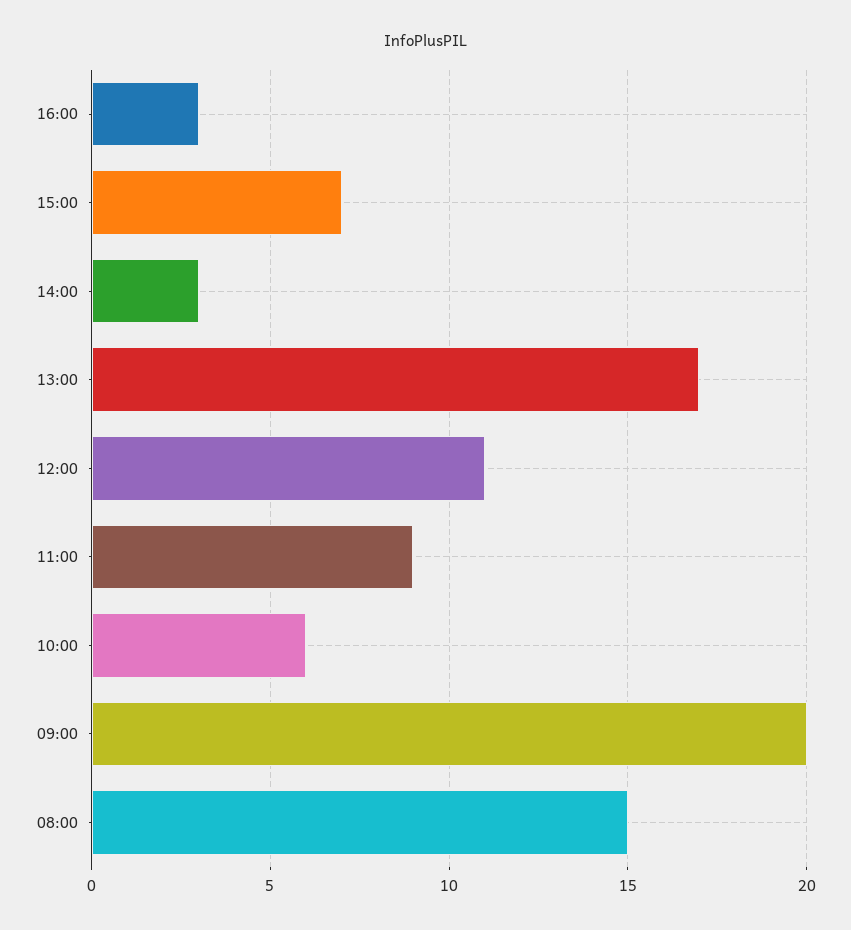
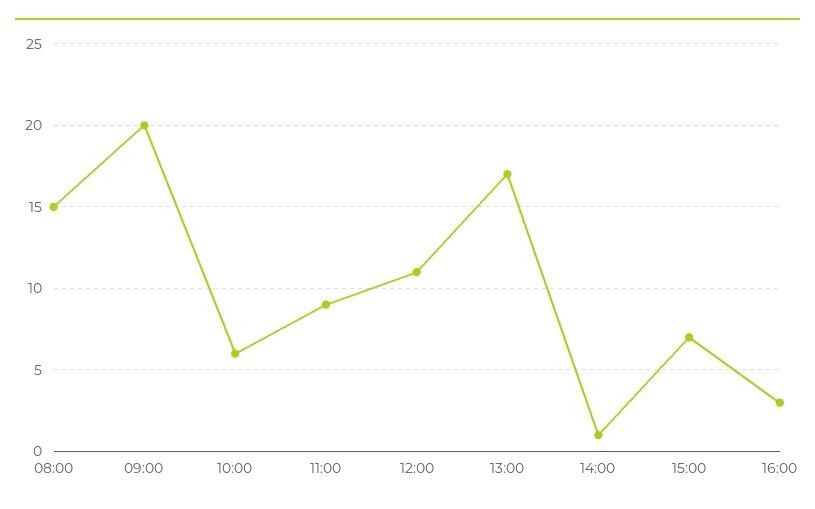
14:00: 3 -> 1

